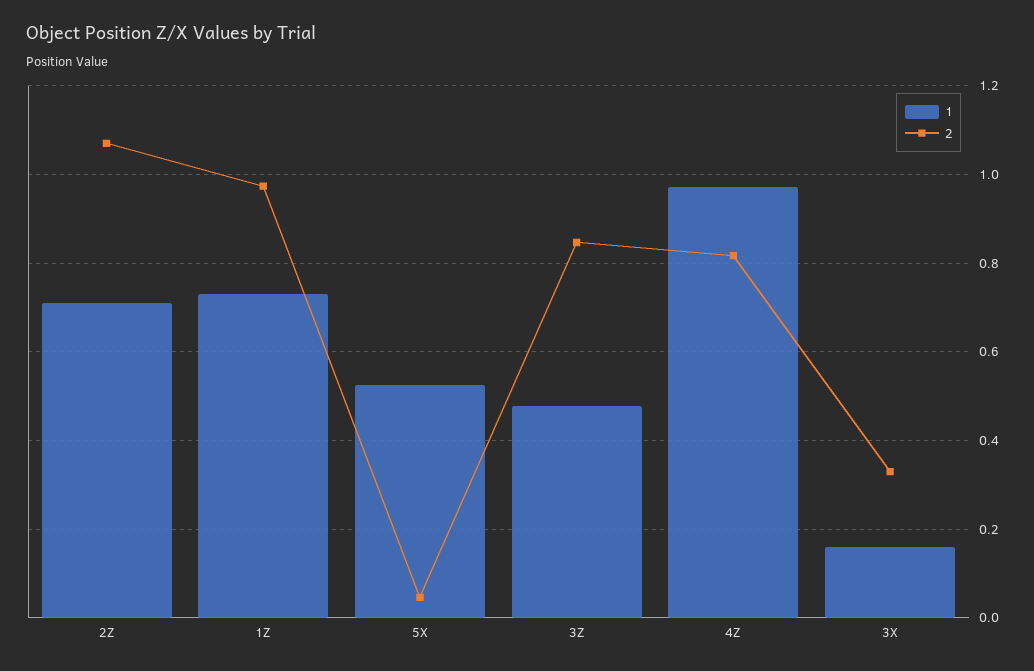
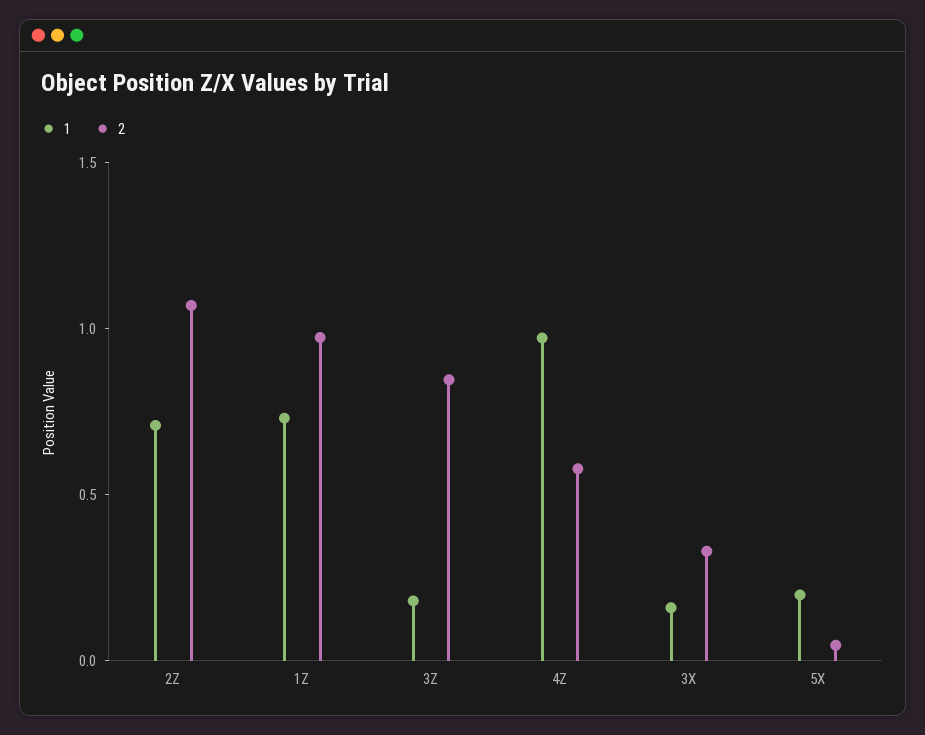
1, 5X: 0.52 -> 0.2
1, 3Z: 0.48 -> 0.2
2, 4Z: 0.82 -> 0.6

